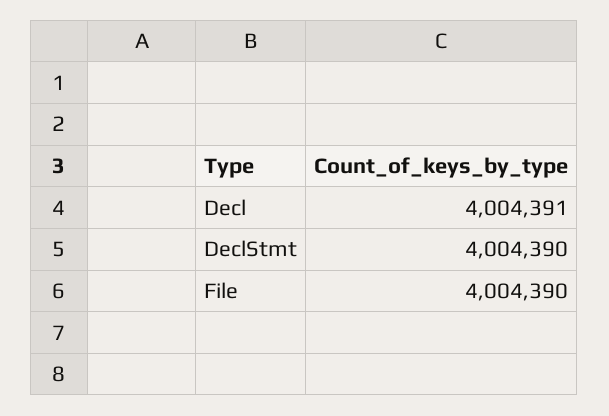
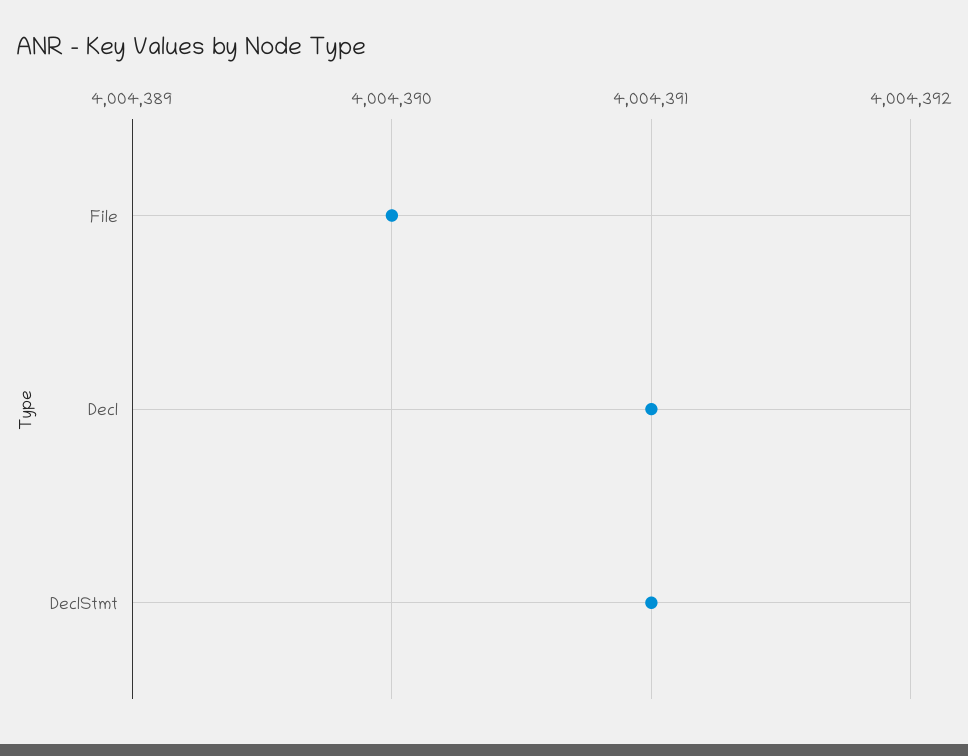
DeclStmt: 4004390 -> 4004391

